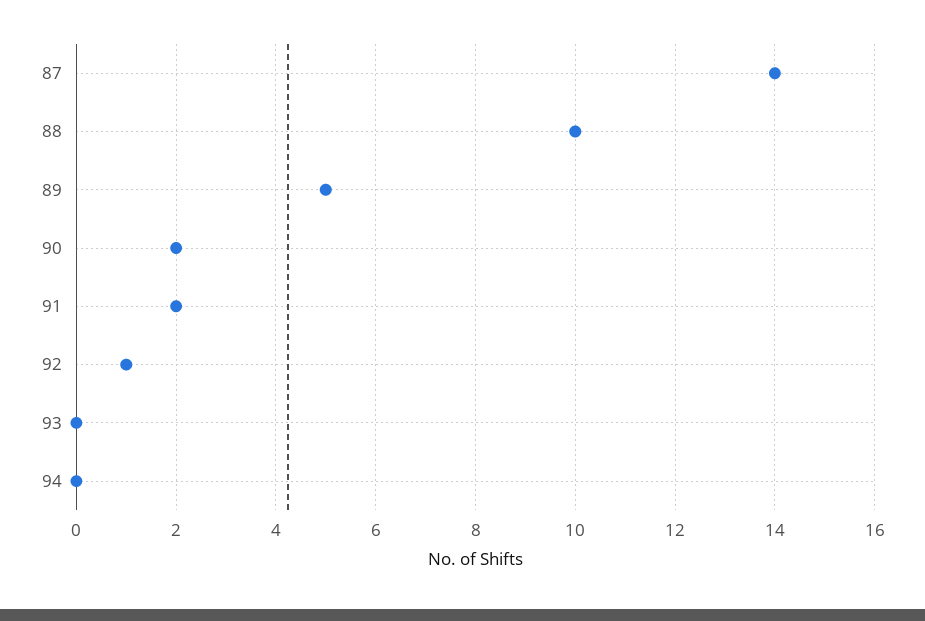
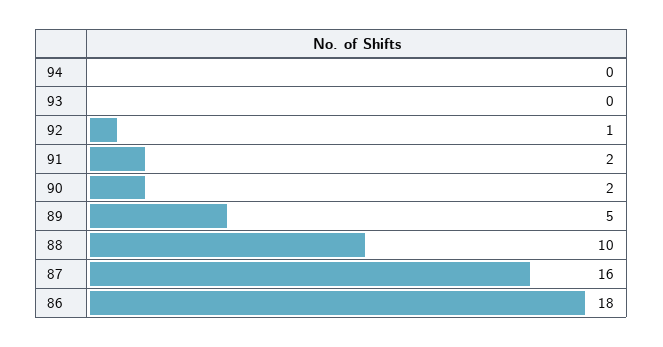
87: 14 -> 16
86: none -> 18

